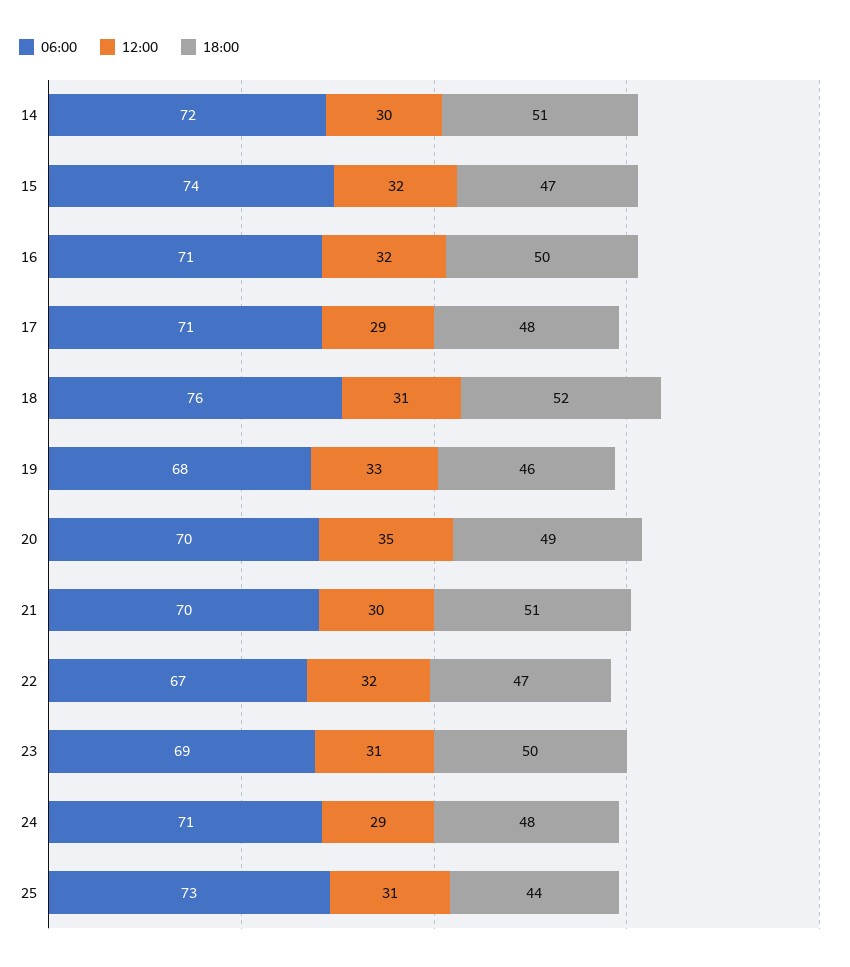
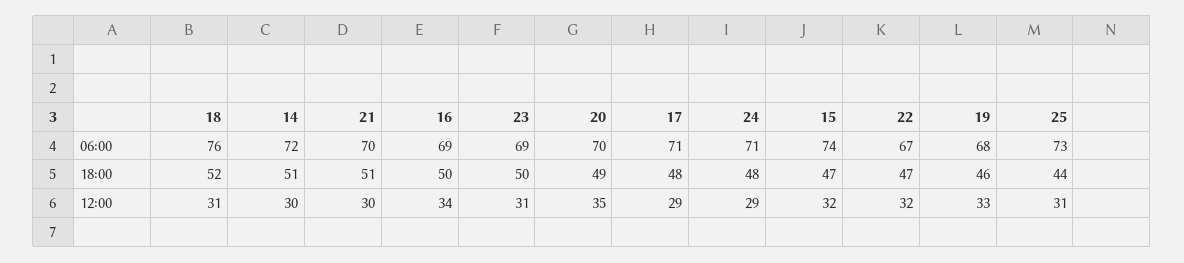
06:00, 16: 71 -> 69
12:00, 16: 32 -> 34

